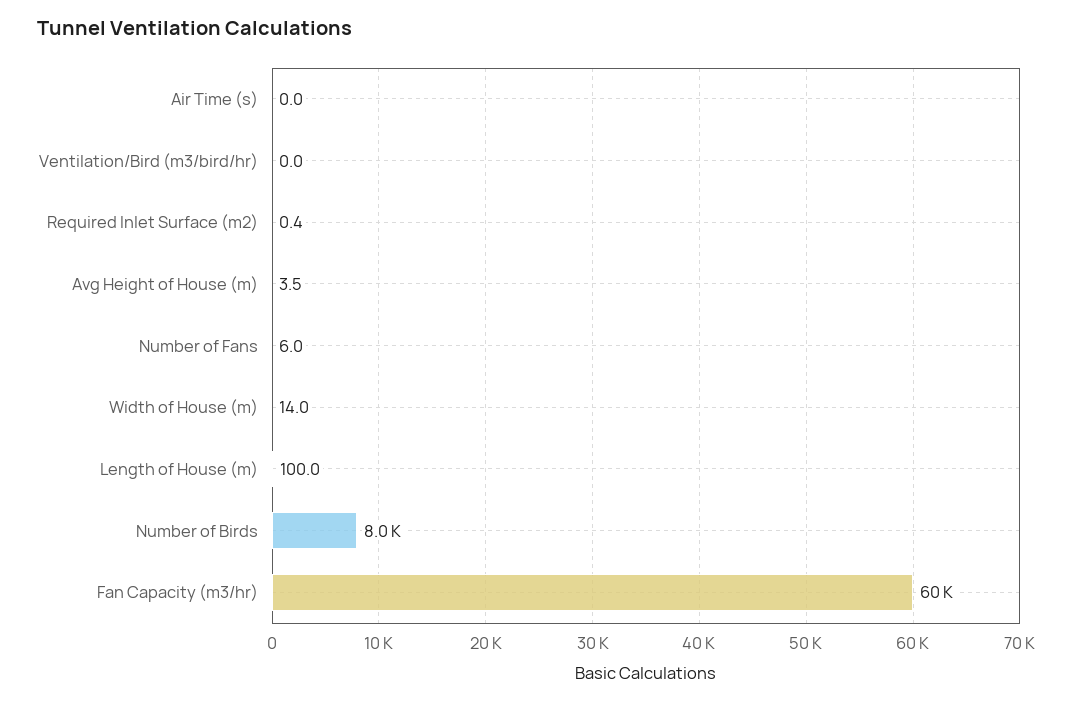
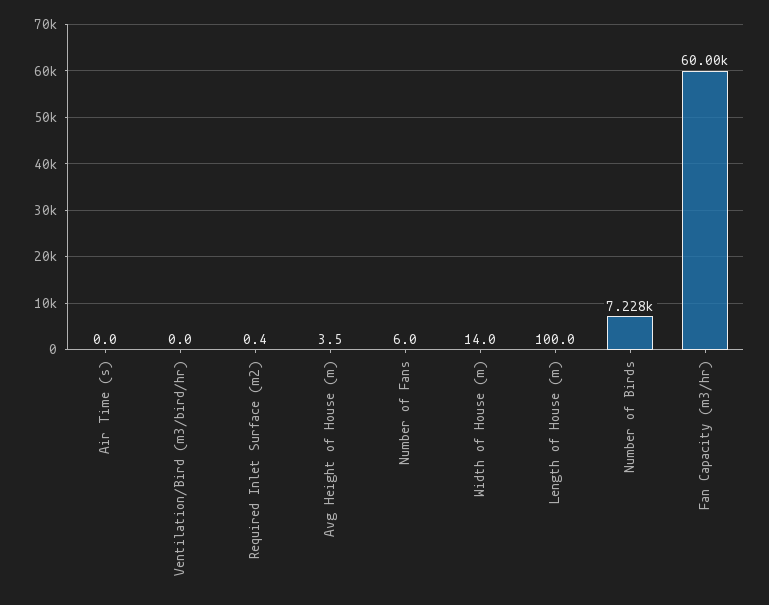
Number of Birds: 8000 -> 7228

